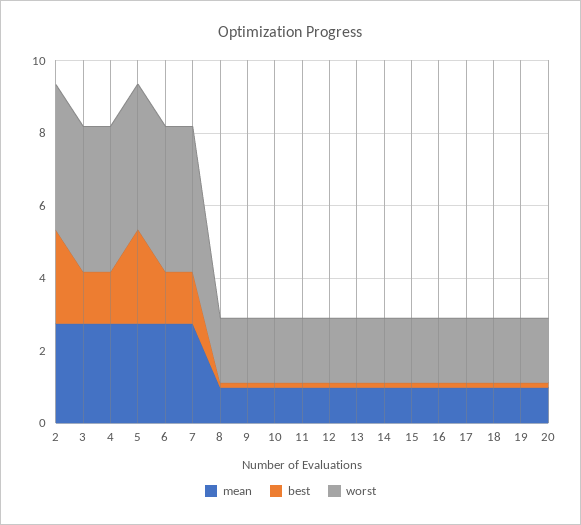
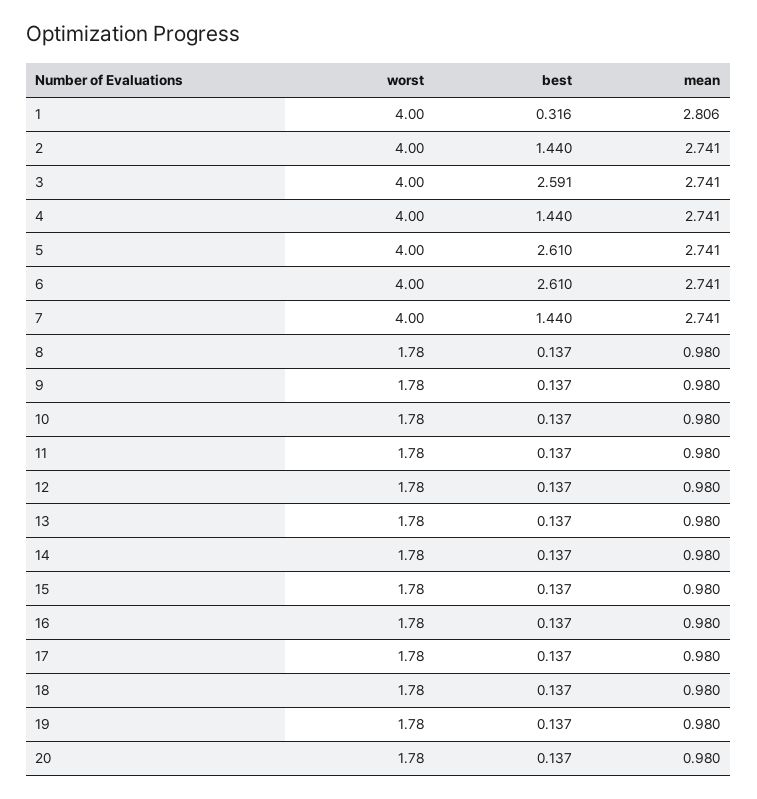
best, 2: 2.5 -> 1.44
best, 3: 1.5 -> 2.591
best, 6: 1.5 -> 2.61
worst, 1: none -> 4
best, 1: none -> 0.316
mean, 1: none -> 2.806

